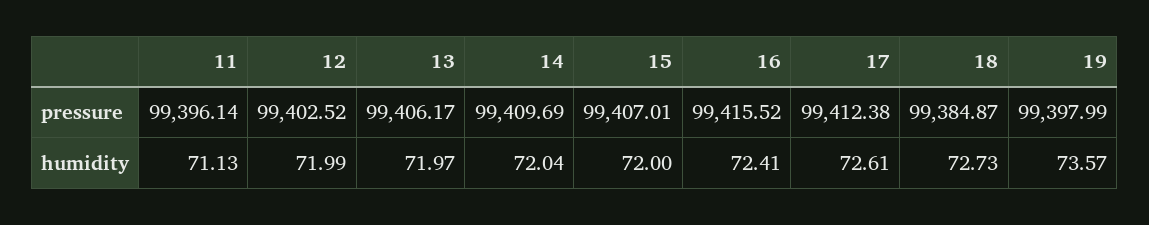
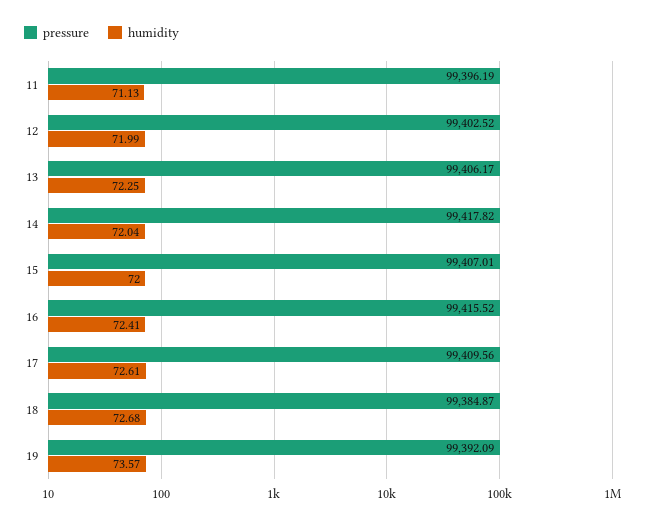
pressure, 11: 99396.14 -> 99396.19
pressure, 14: 99409.69 -> 99417.82
pressure, 17: 99412.38 -> 99409.56
pressure, 19: 99397.99 -> 99392.09
humidity, 13: 71.97 -> 72.25
humidity, 18: 72.73 -> 72.68

